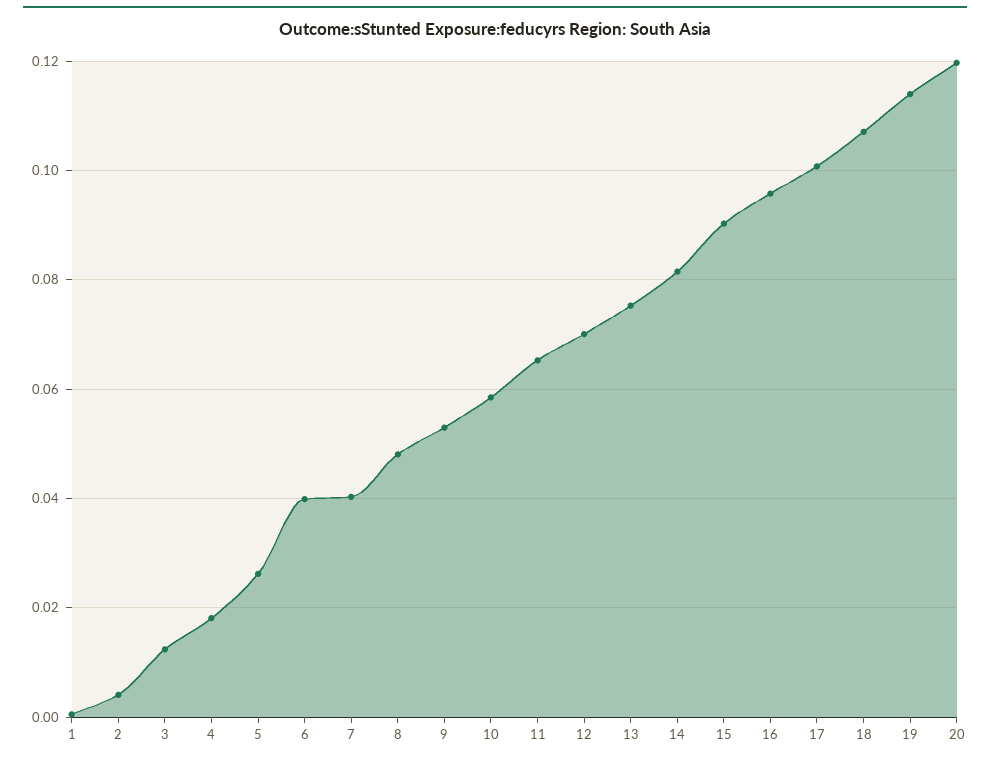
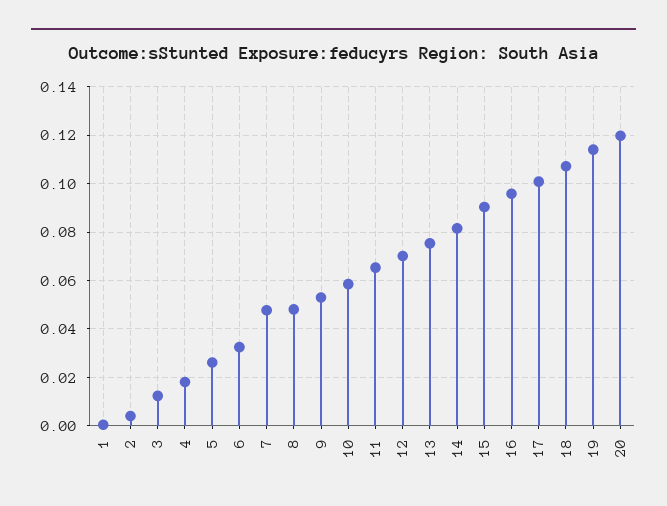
6: 0.04 -> 0.0325
7: 0.04 -> 0.0475

